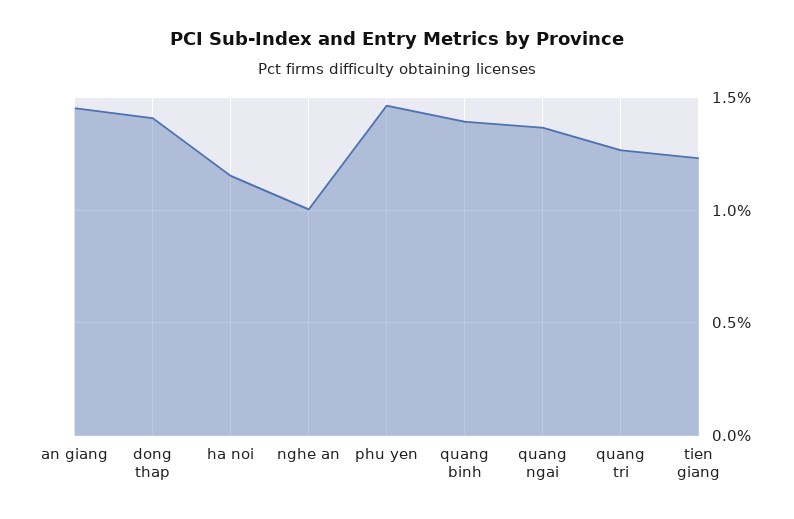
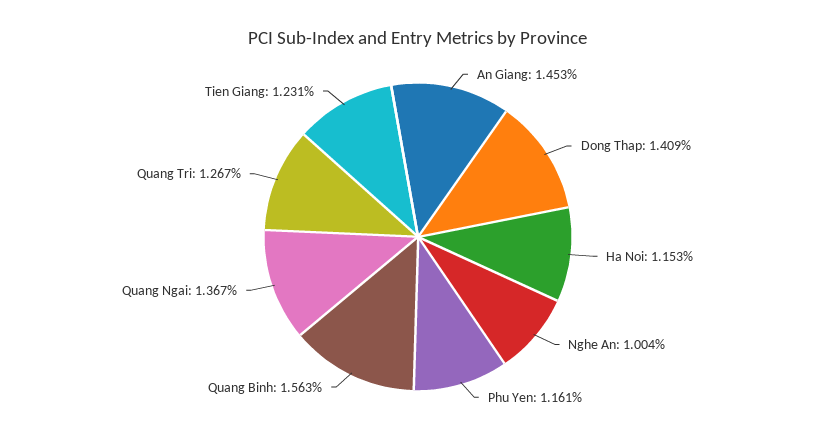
phu yen: 1.45 -> 1.161
quang binh: 1.4 -> 1.563

